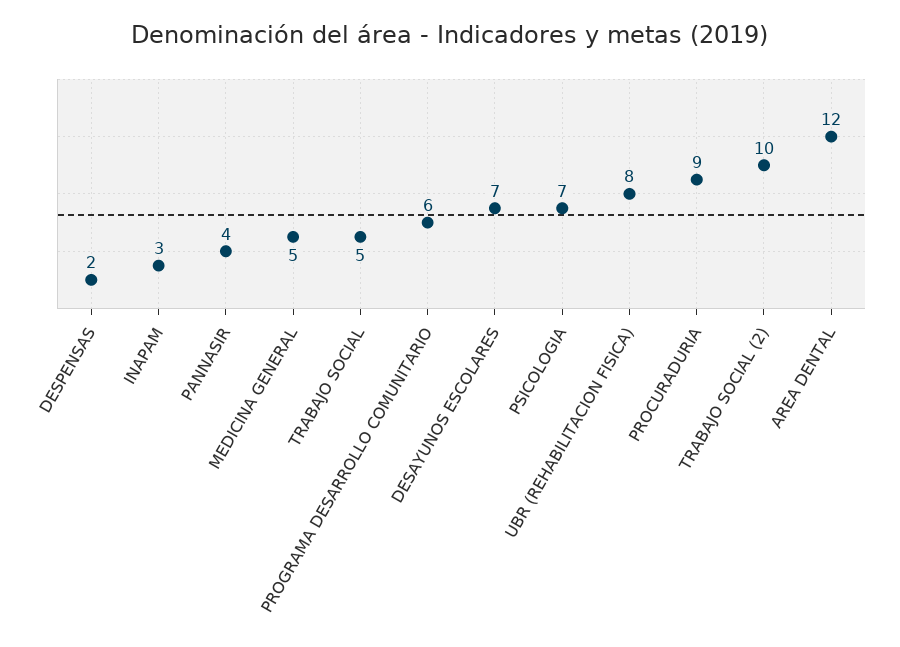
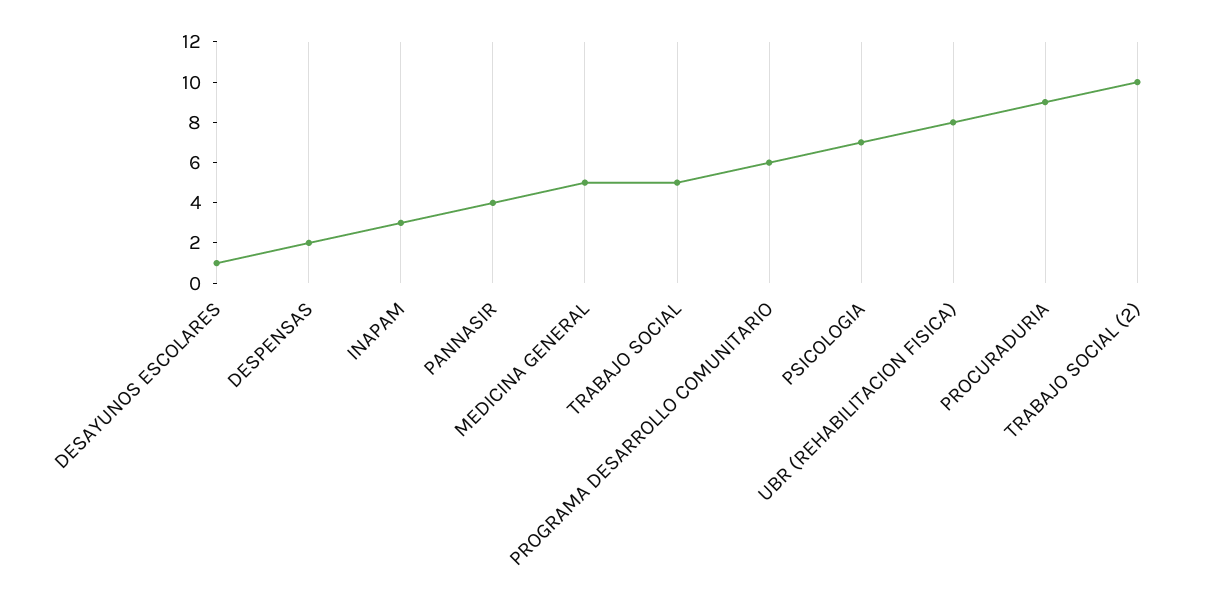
DESAYUNOS ESCOLARES: 7 -> 1
AREA DENTAL: 12 -> none

